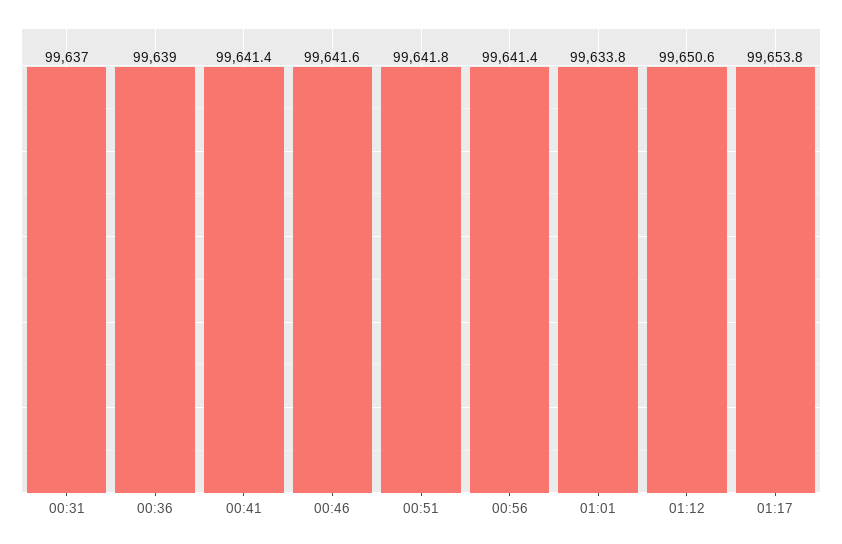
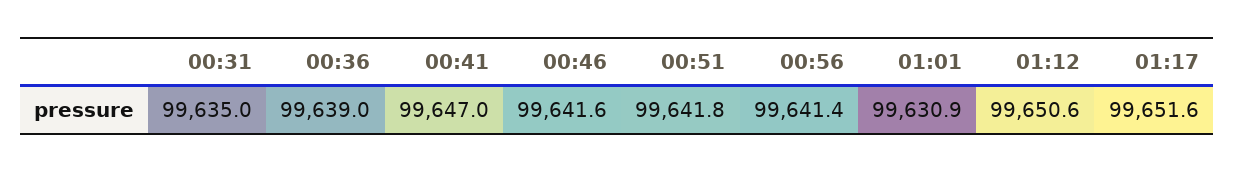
00:31: 99637 -> 99635
00:41: 99641.4 -> 99647
01:01: 99633.8 -> 99630.9
01:17: 99653.8 -> 99651.6

